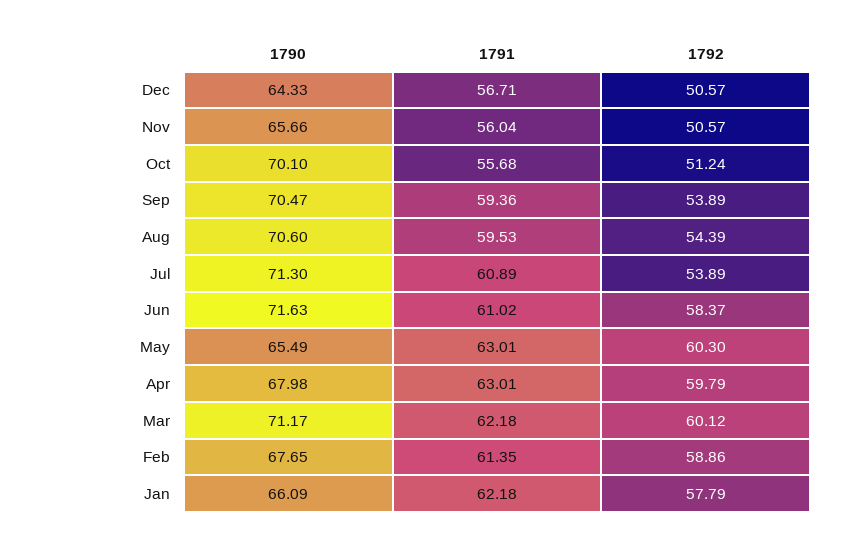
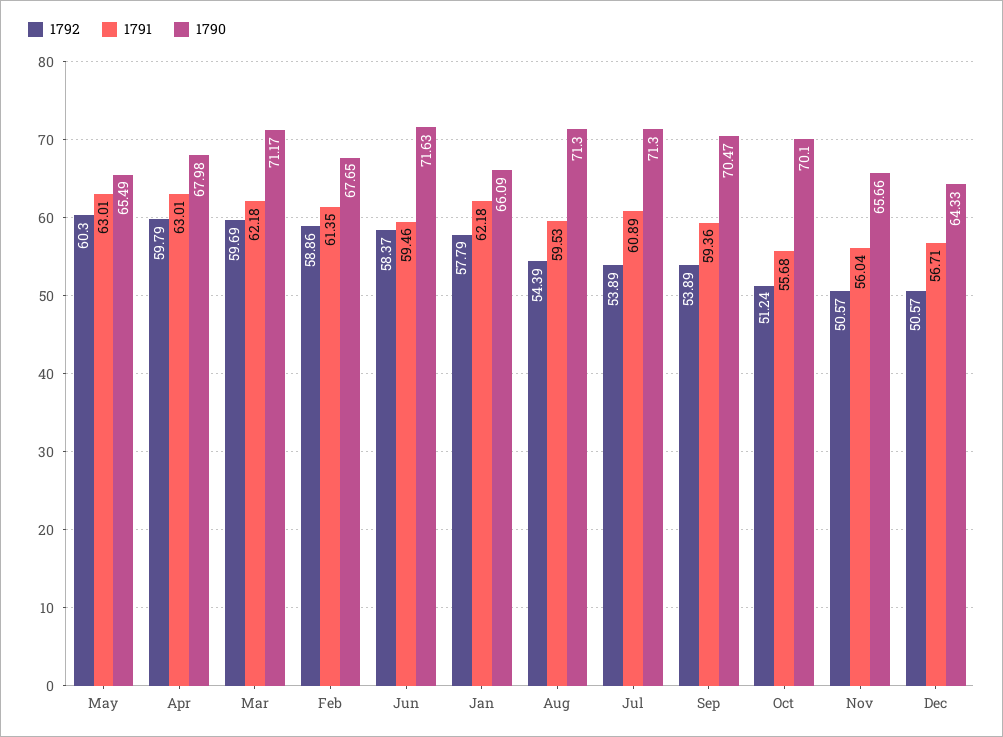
1790, Aug: 70.6 -> 71.3
1791, Jun: 61.02 -> 59.46
1792, Mar: 60.12 -> 59.69

